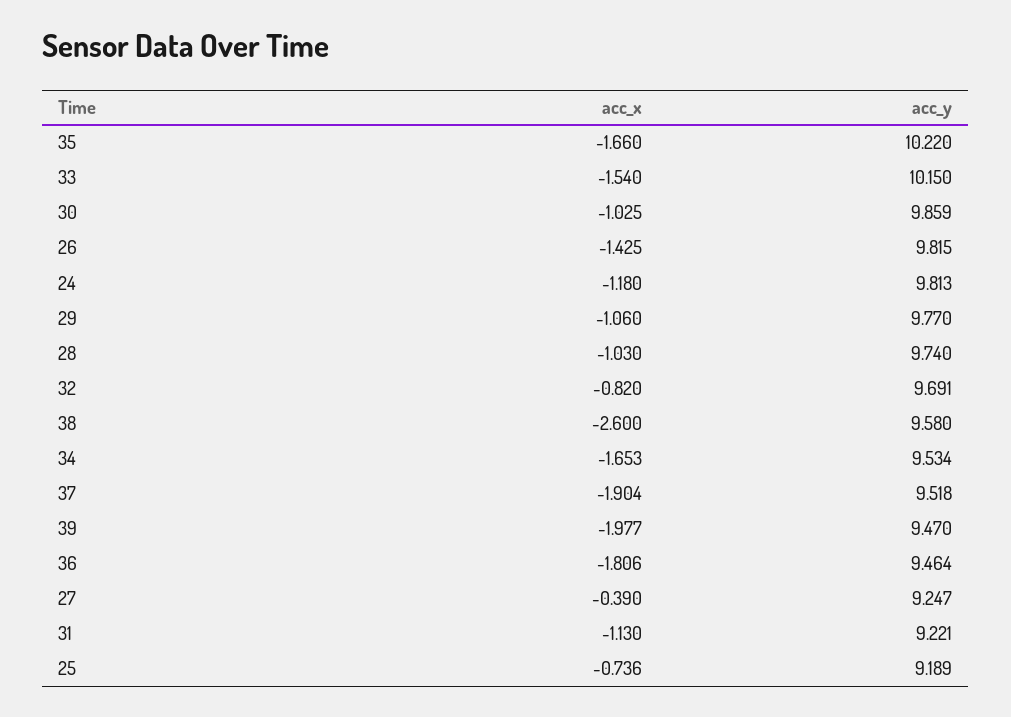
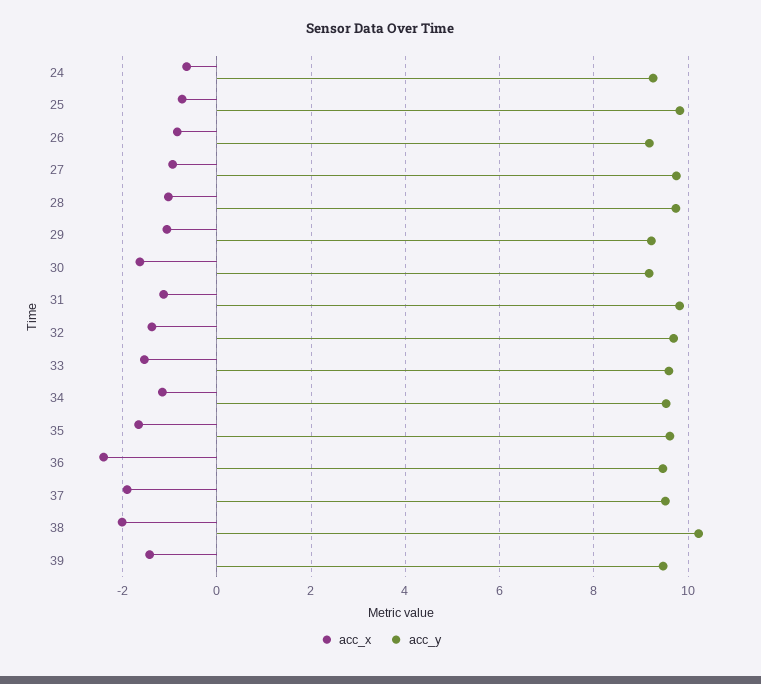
acc_y, 35: 10.22 -> 9.6
acc_y, 33: 10.15 -> 9.6
acc_x, 30: -1.025 -> -1.6
acc_y, 30: 9.859 -> 9.2
acc_x, 26: -1.425 -> -0.8
acc_y, 26: 9.815 -> 9.2
acc_x, 24: -1.18 -> -0.6
acc_y, 24: 9.813 -> 9.2
acc_y, 29: 9.77 -> 9.2
acc_x, 32: -0.82 -> -1.4
acc_x, 38: -2.6 -> -2
acc_y, 38: 9.58 -> 10.2
acc_x, 34: -1.653 -> -1.2
acc_x, 39: -1.977 -> -1.4
acc_x, 36: -1.806 -> -2.4
acc_x, 27: -0.39 -> -1
acc_y, 27: 9.247 -> 9.8
acc_y, 31: 9.221 -> 9.8
acc_y, 25: 9.189 -> 9.8

